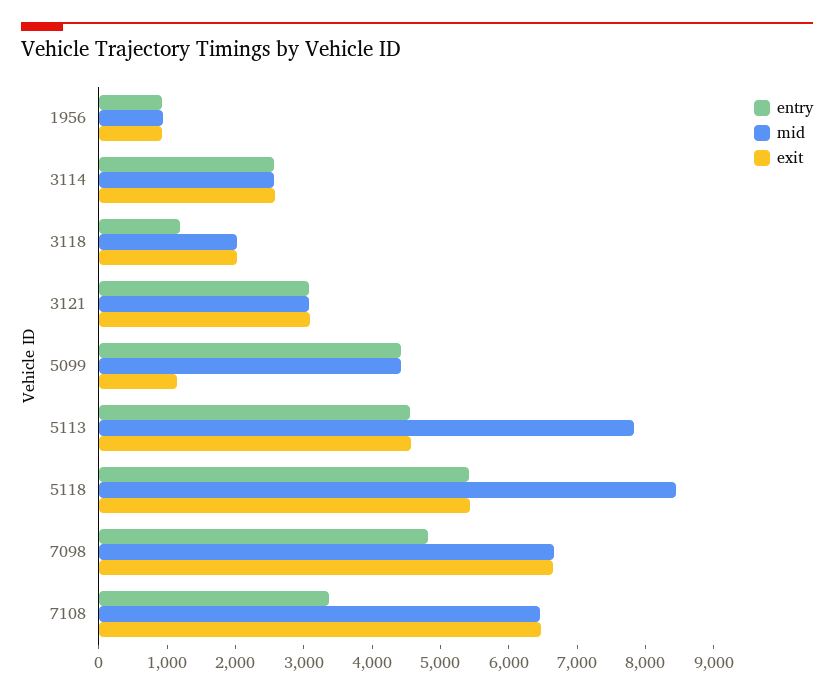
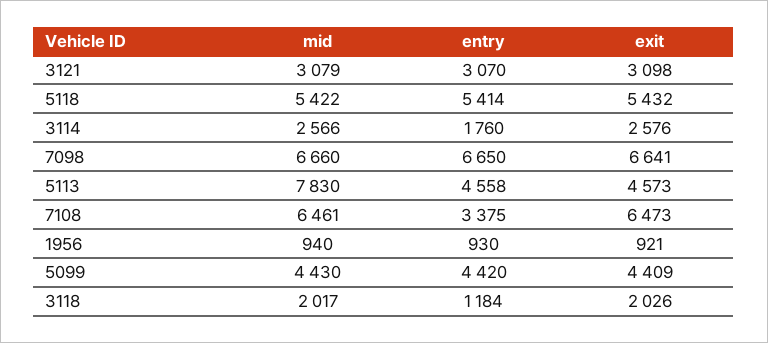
entry, 3114: 2600 -> 1760
exit, 5099: 1200 -> 4409
mid, 5118: 8400 -> 5422
entry, 7098: 4800 -> 6650

